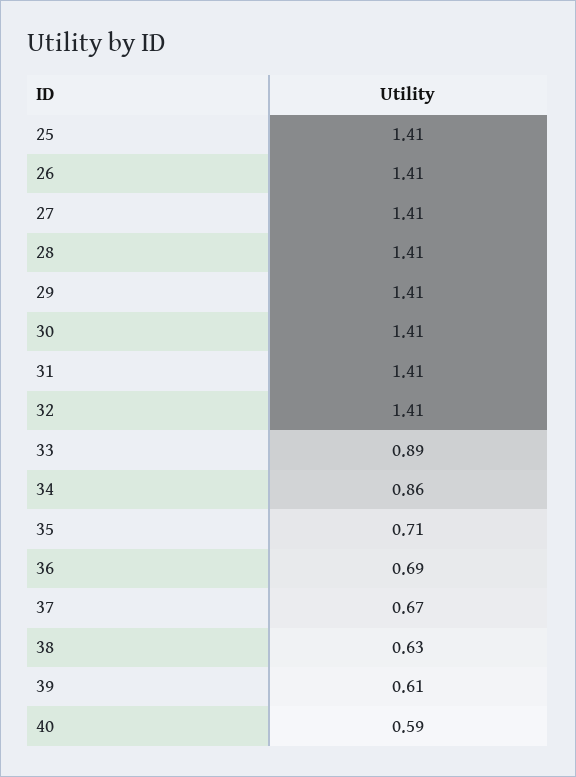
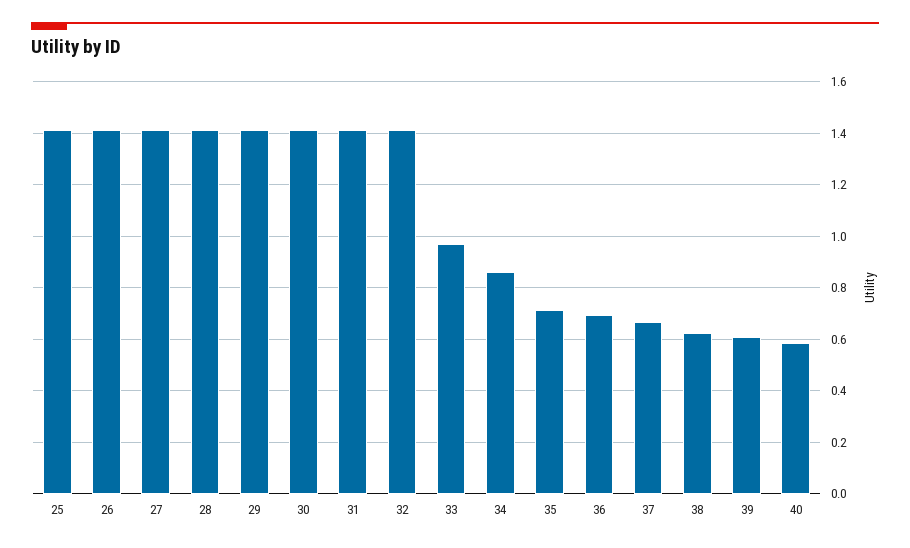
33: 0.89 -> 0.975

